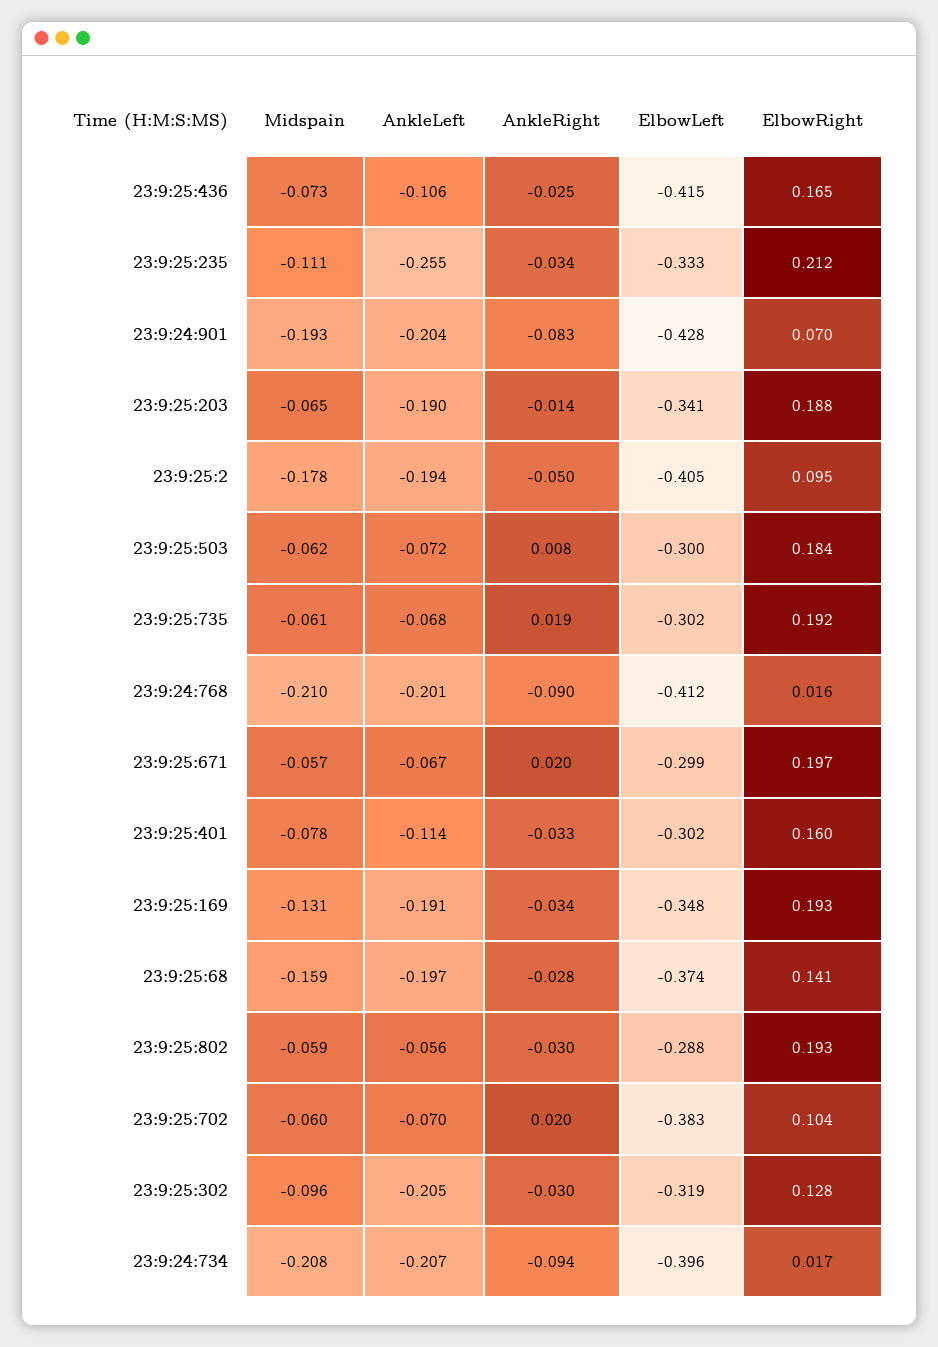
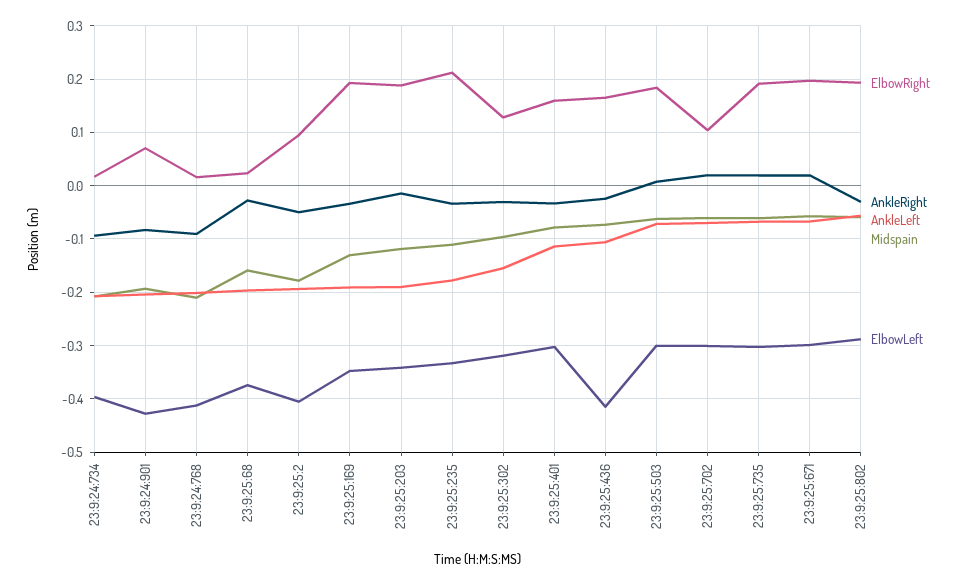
AnkleLeft, 23:9:25:235: -0.255 -> -0.18
Midspain, 23:9:25:203: -0.065 -> -0.12
ElbowRight, 23:9:25:68: 0.141 -> 0.02
ElbowLeft, 23:9:25:702: -0.383 -> -0.3
AnkleLeft, 23:9:25:302: -0.205 -> -0.16

